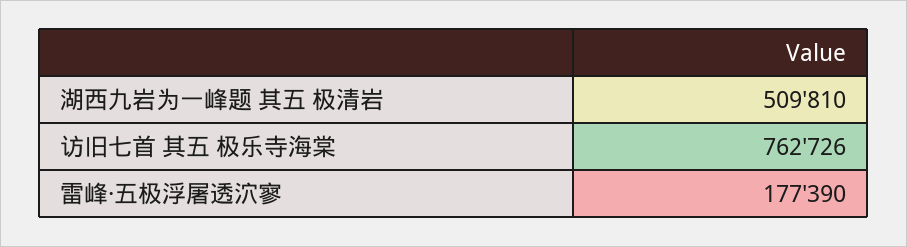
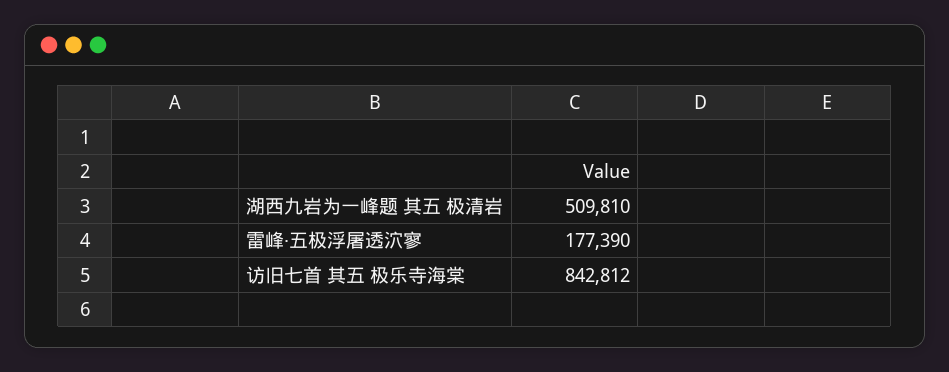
访旧七首 其五 极乐寺海棠: 762726 -> 842812

